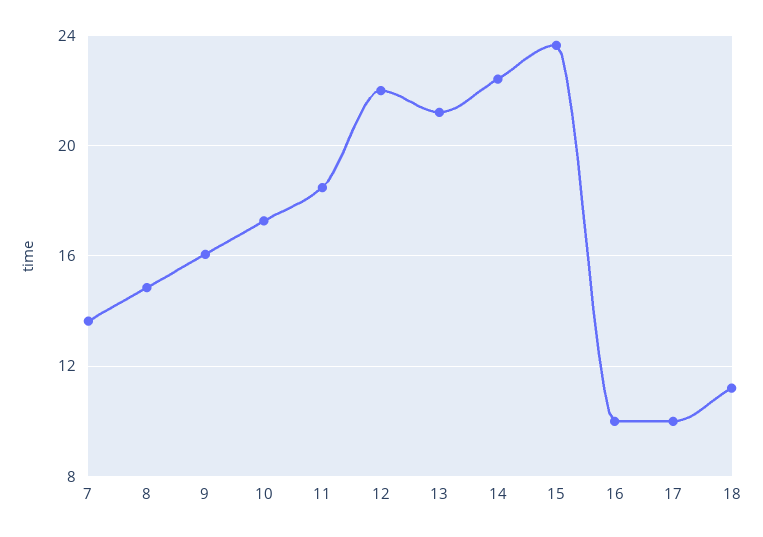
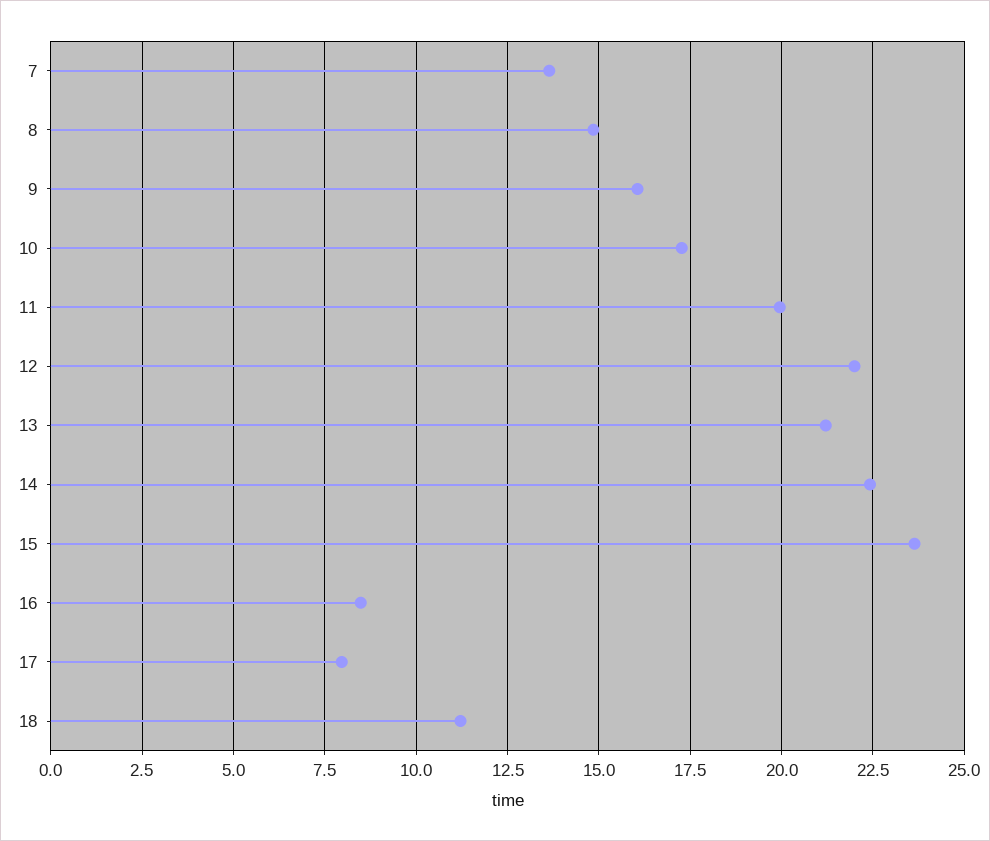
11: 18.5 -> 20
16: 10 -> 8.5
17: 10 -> 8

